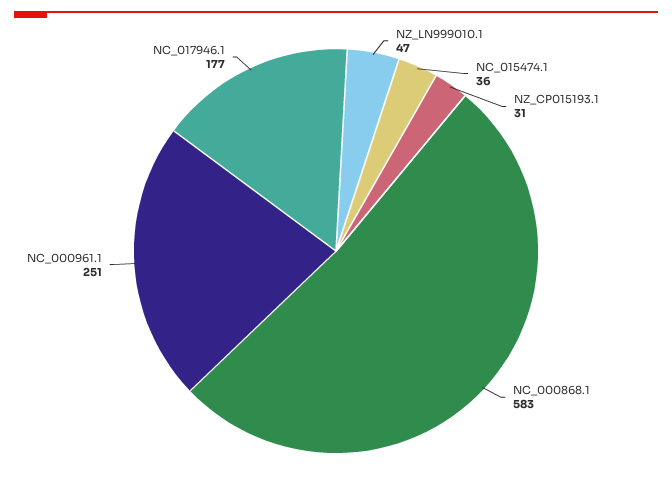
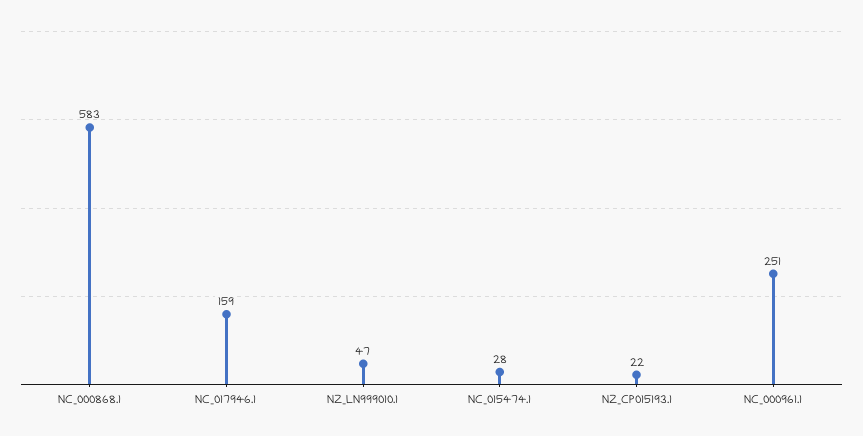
NC_015474.1: 36 -> 28
NZ_CP015193.1: 31 -> 22
NC_017946.1: 177 -> 159

